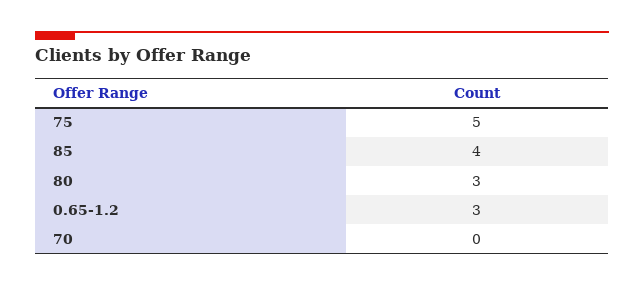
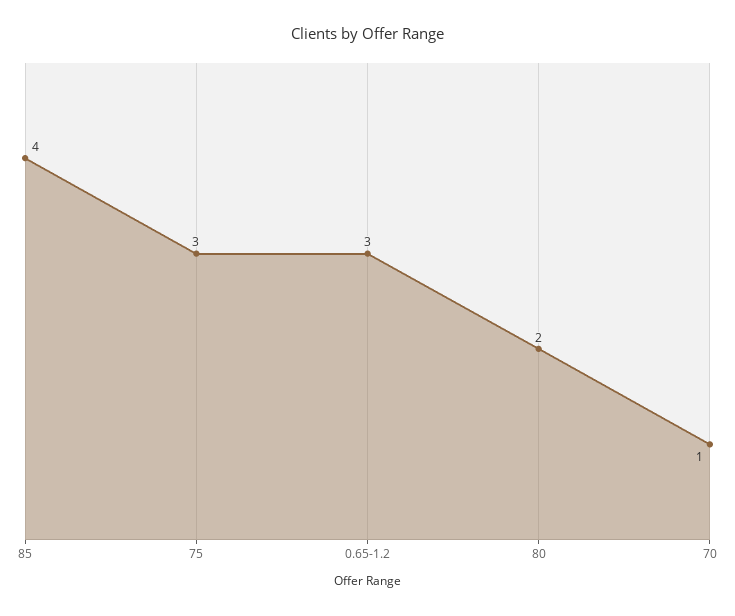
75: 5 -> 3
80: 3 -> 2
70: 0 -> 1

